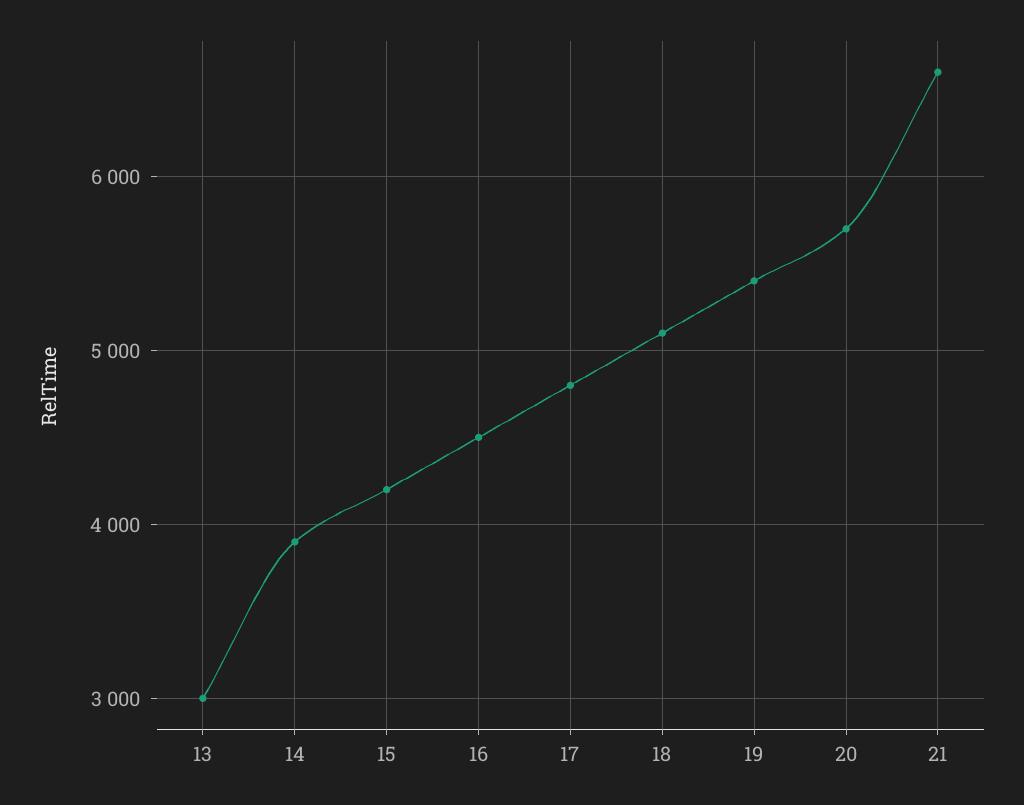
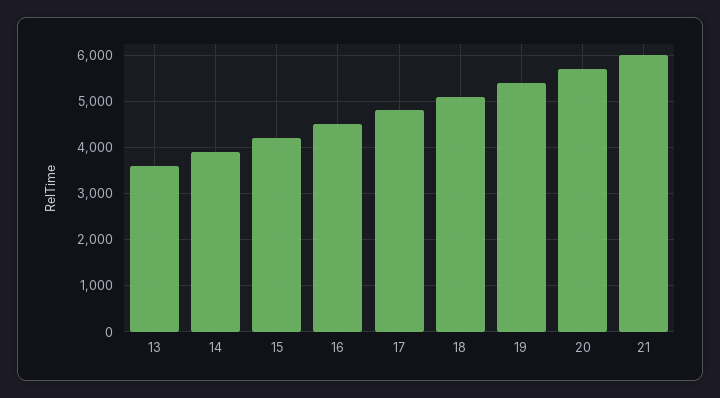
13: 3000 -> 3600
21: 6600 -> 6000

